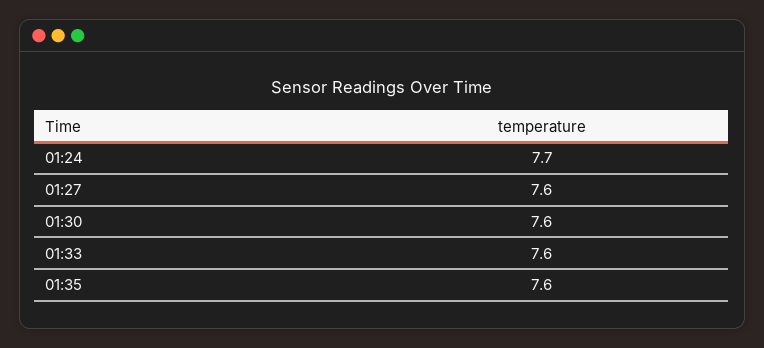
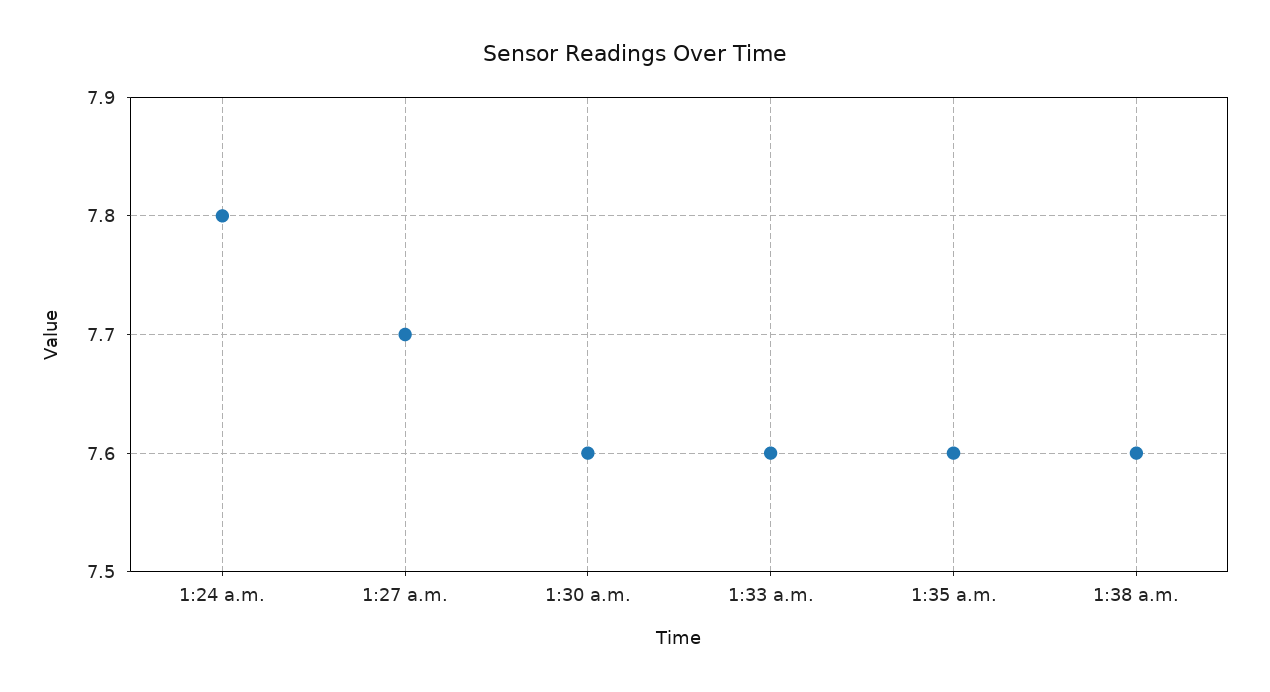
01:24: 7.7 -> 7.8
01:27: 7.6 -> 7.7
1:38 a.m.: none -> 7.6

